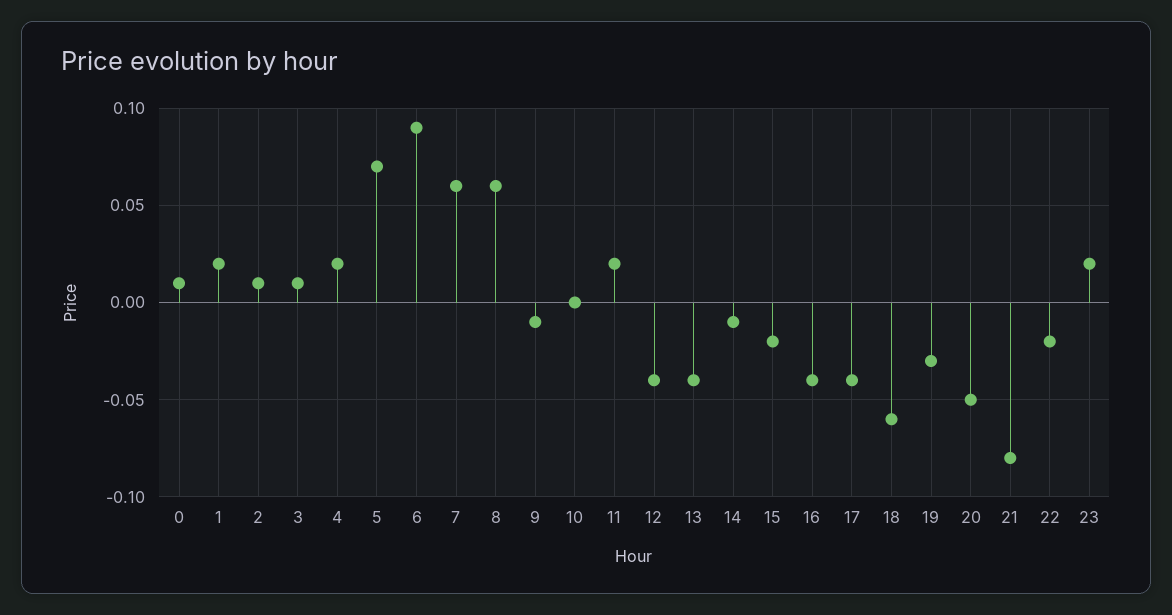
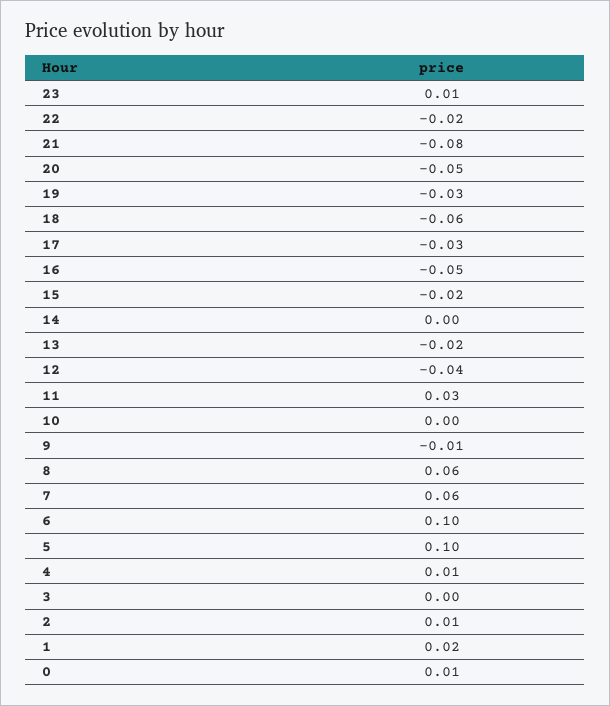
3: 0.01 -> 0
4: 0.02 -> 0.01
5: 0.07 -> 0.1
6: 0.09 -> 0.1
11: 0.02 -> 0.03
13: -0.04 -> -0.02
14: -0.01 -> 0
16: -0.04 -> -0.05
17: -0.04 -> -0.03
23: 0.02 -> 0.01

